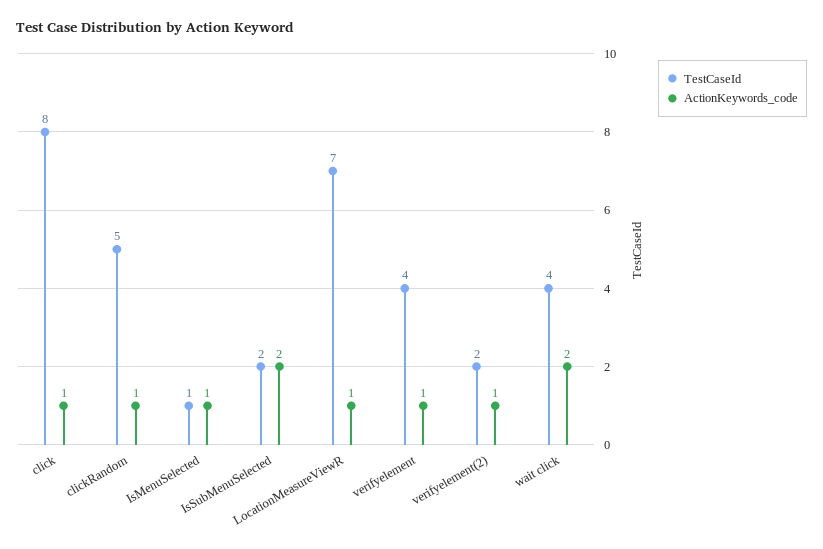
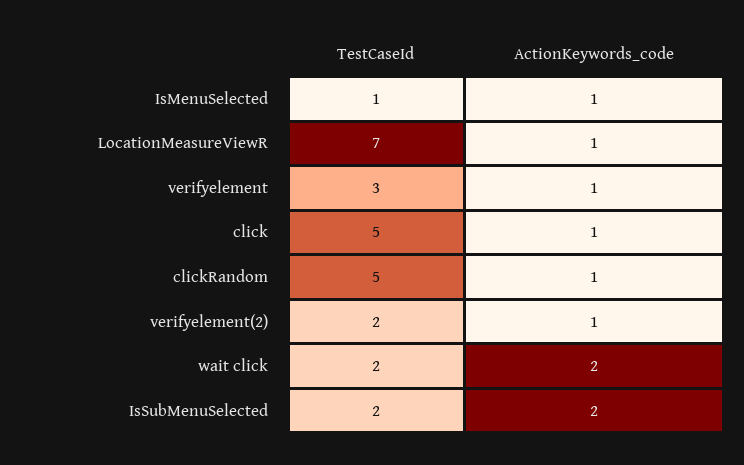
TestCaseId, click: 8 -> 5
TestCaseId, verifyelement: 4 -> 3
TestCaseId, wait click: 4 -> 2

